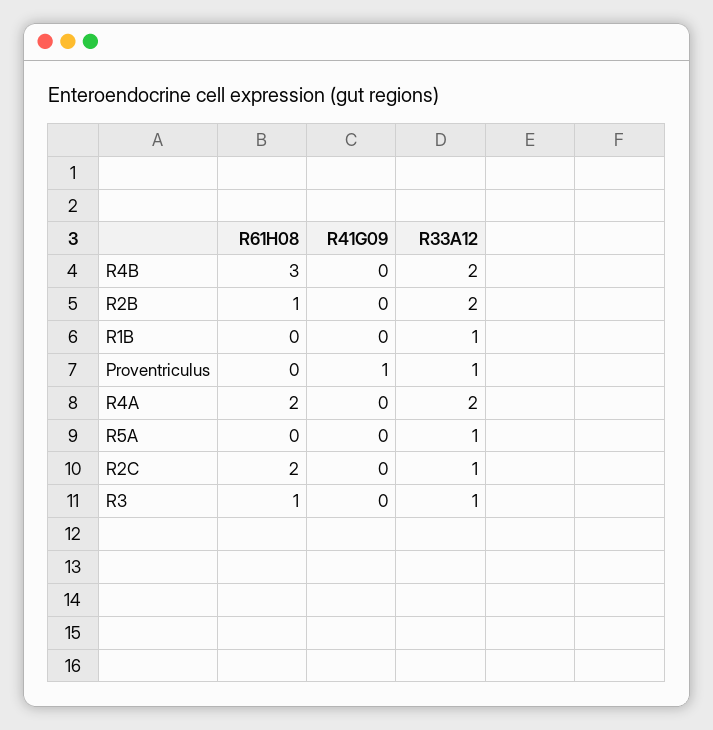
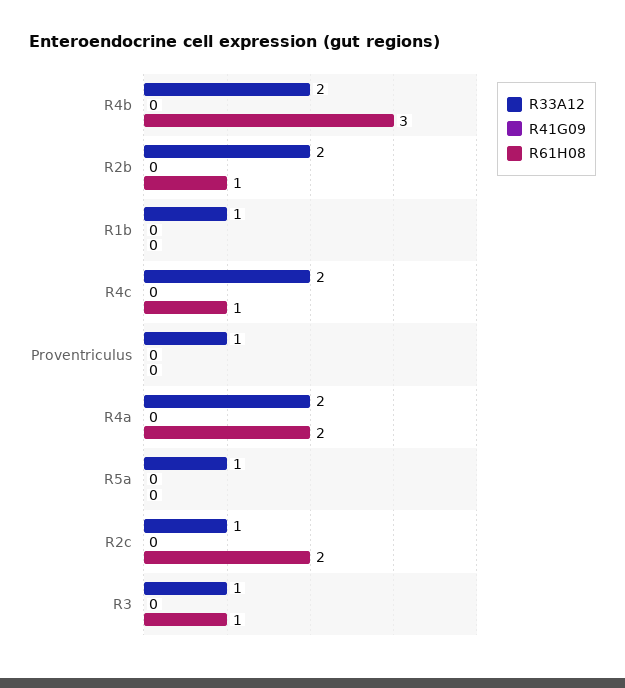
R41G09, Proventriculus: 1 -> 0
R33A12, R4c: none -> 2
R41G09, R4c: none -> 0
R61H08, R4c: none -> 1

